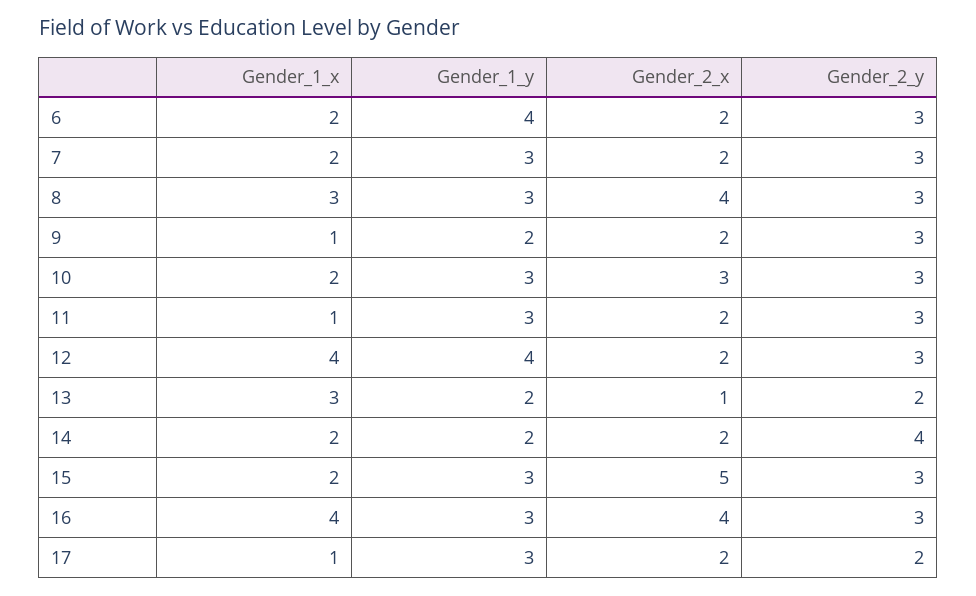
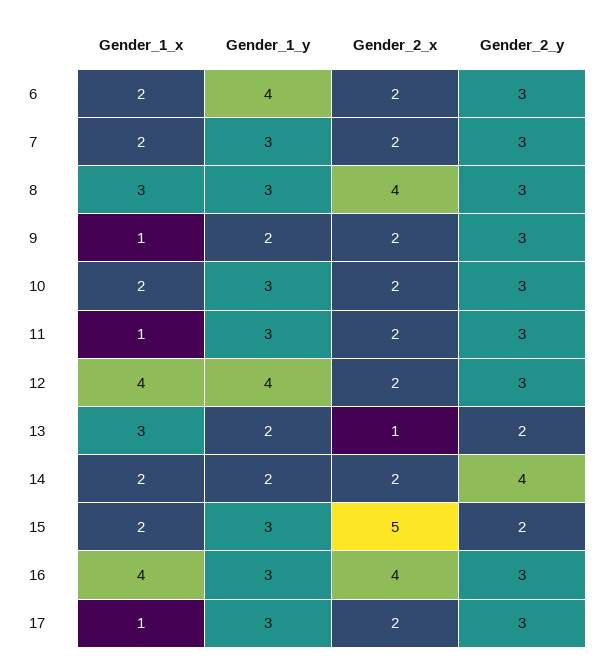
Gender_2_x, 10: 3 -> 2
Gender_2_y, 15: 3 -> 2
Gender_2_y, 17: 2 -> 3

